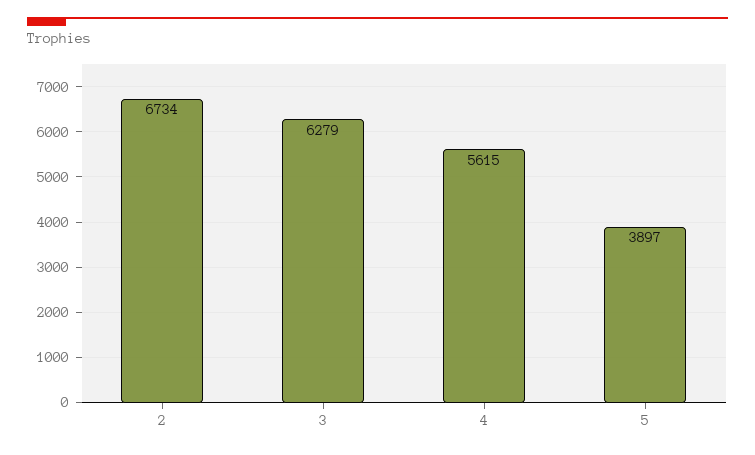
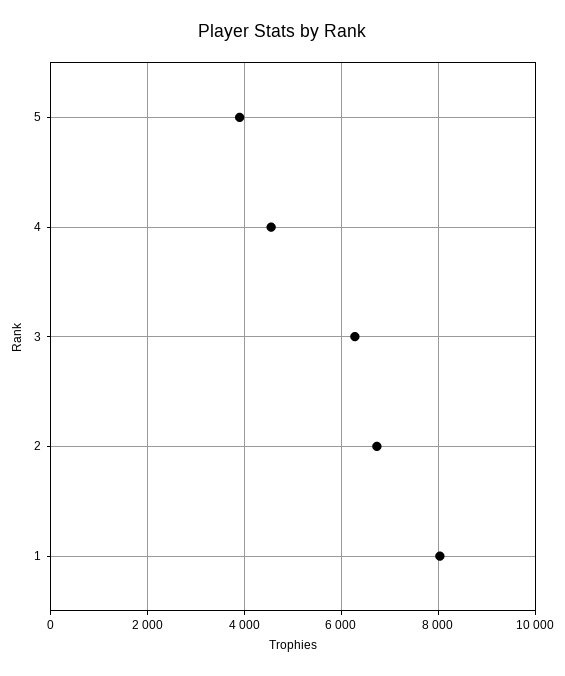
4: 5615 -> 4600
1: none -> 8000

